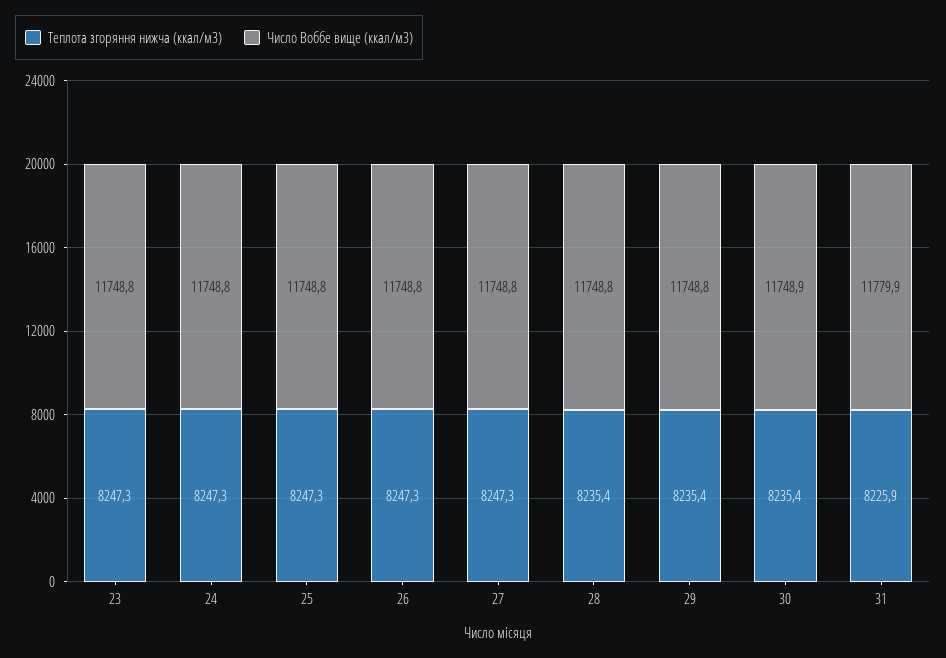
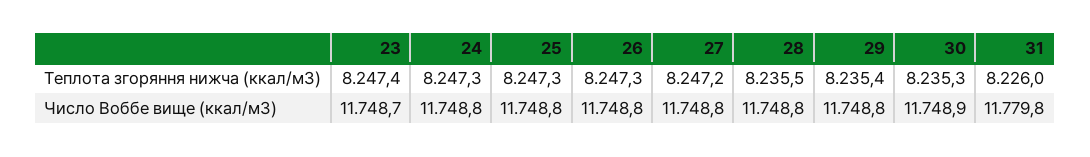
Теплота згоряння нижча (ккал/м3), 23: 8247.3 -> 8247.4
Число Воббе вище (ккал/м3), 23: 11748.8 -> 11748.7
Теплота згоряння нижча (ккал/м3), 27: 8247.3 -> 8247.2
Теплота згоряння нижча (ккал/м3), 28: 8235.4 -> 8235.5
Теплота згоряння нижча (ккал/м3), 30: 8235.4 -> 8235.3
Теплота згоряння нижча (ккал/м3), 31: 8225.9 -> 8226
Число Воббе вище (ккал/м3), 31: 11779.9 -> 11779.8

